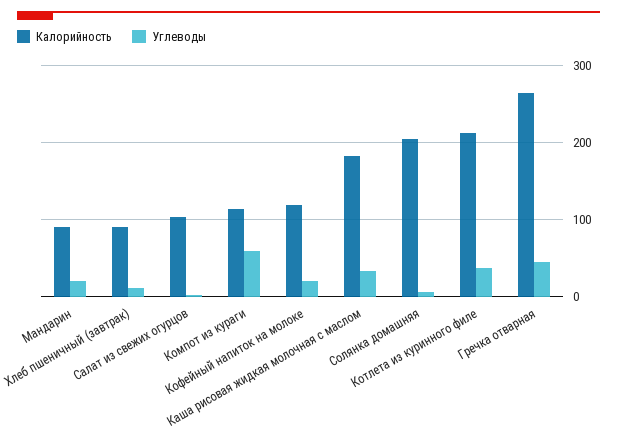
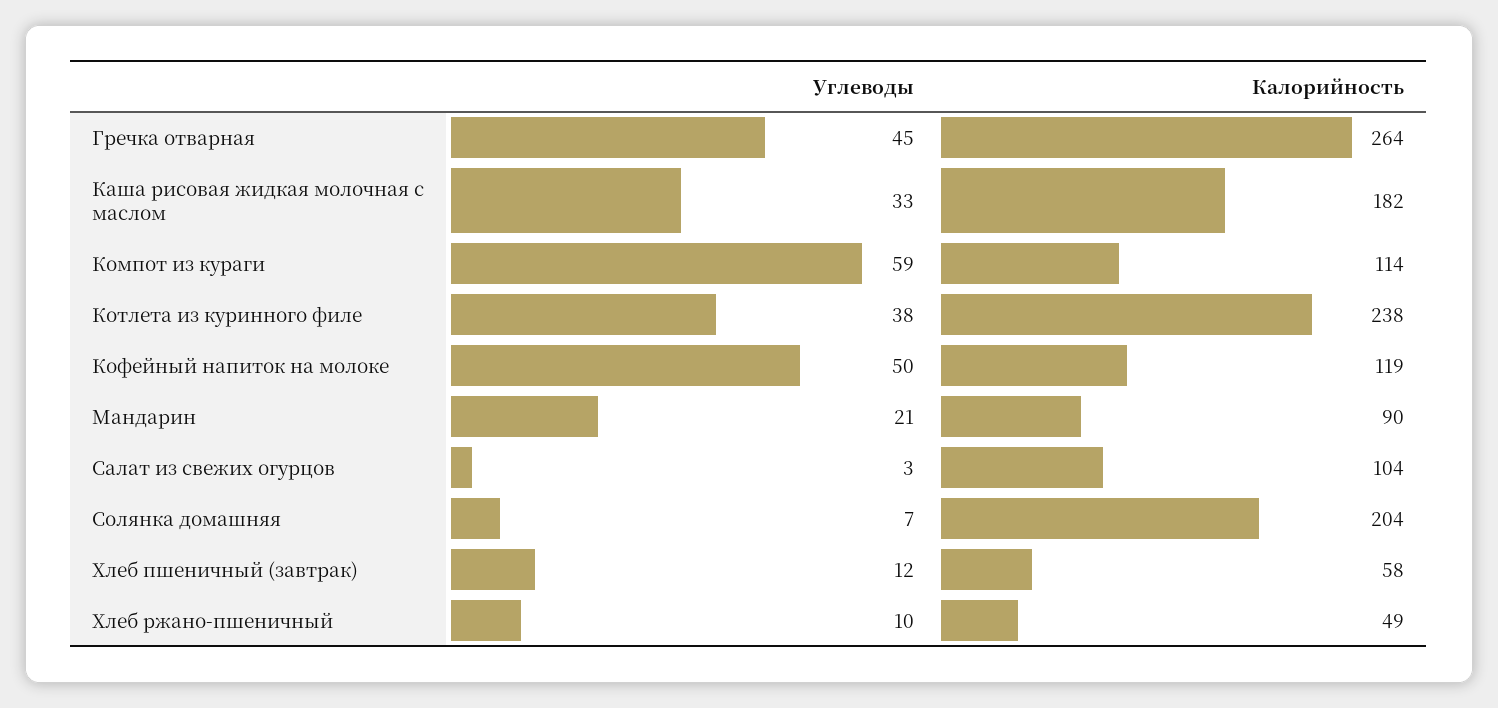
Калорийность, Хлеб пшеничный (завтрак): 90 -> 58
Углеводы, Кофейный напиток на молоке: 20 -> 50
Калорийность, Котлета из куринного филе: 210 -> 238
Углеводы, Хлеб ржано-пшеничный: none -> 10
Калорийность, Хлеб ржано-пшеничный: none -> 49

